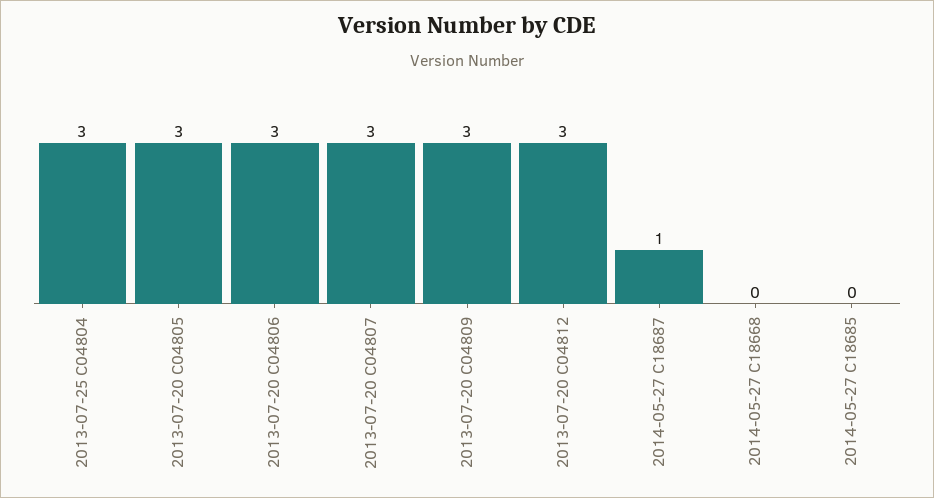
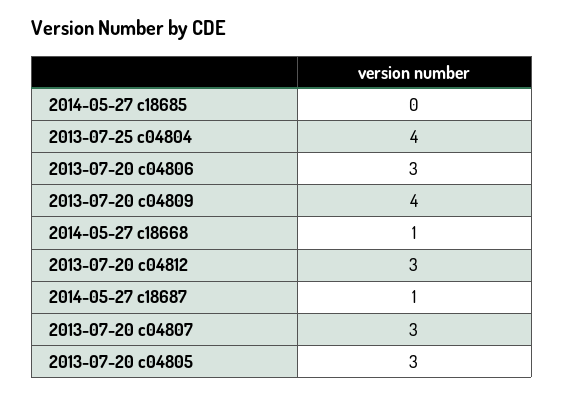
2013-07-25 C04804: 3 -> 4
2013-07-20 C04809: 3 -> 4
2014-05-27 C18668: 0 -> 1

